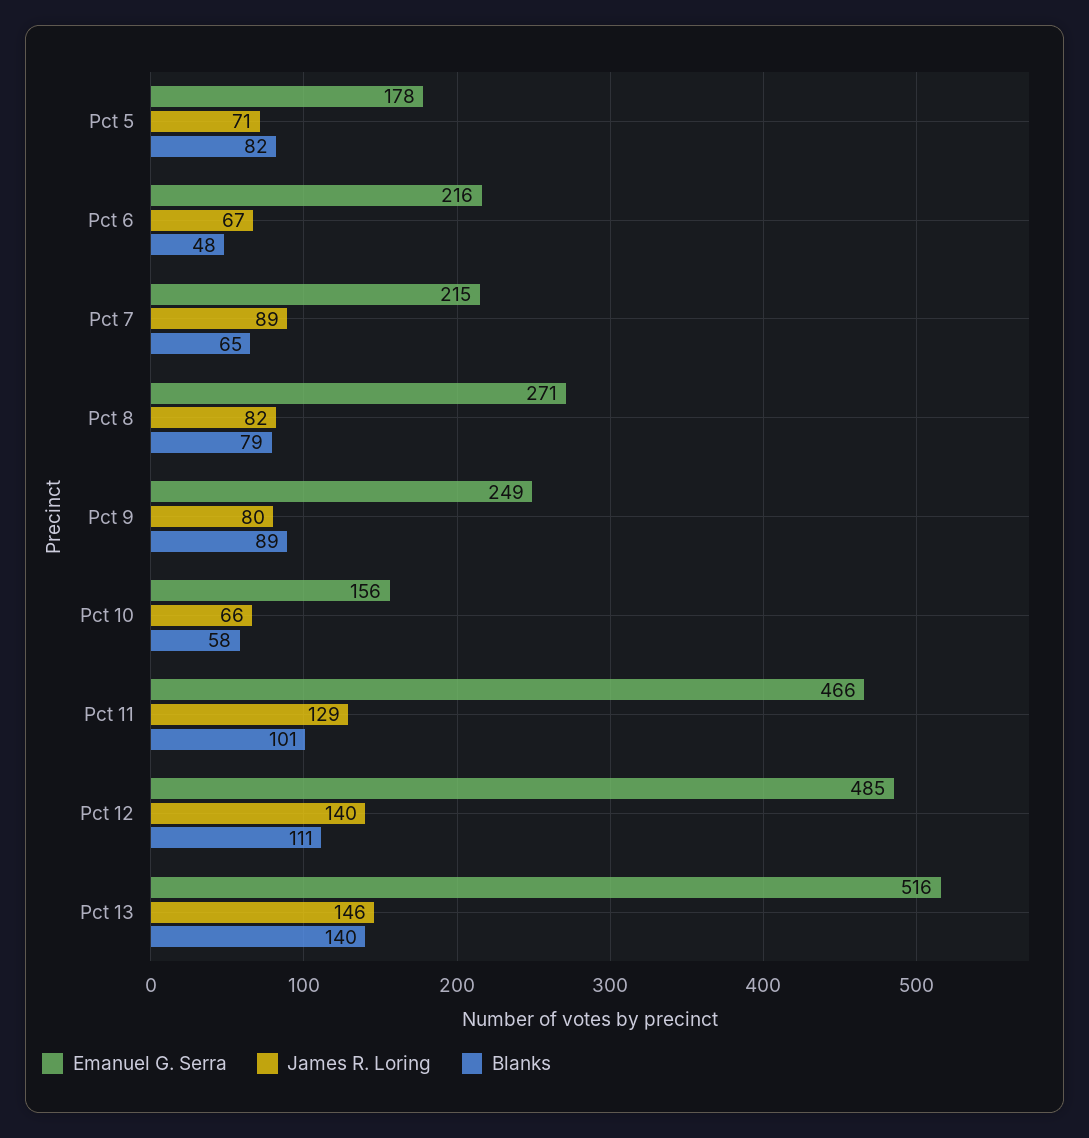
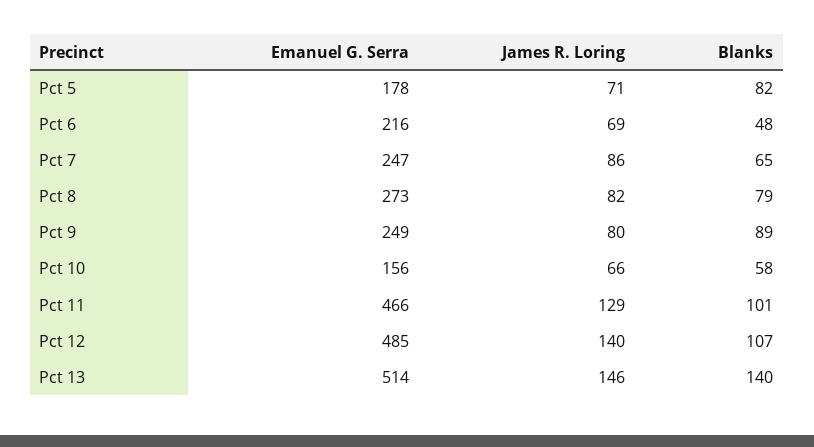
James R. Loring, Pct 6: 67 -> 69
Emanuel G. Serra, Pct 7: 215 -> 247
James R. Loring, Pct 7: 89 -> 86
Emanuel G. Serra, Pct 8: 271 -> 273
Blanks, Pct 12: 111 -> 107
Emanuel G. Serra, Pct 13: 516 -> 514

